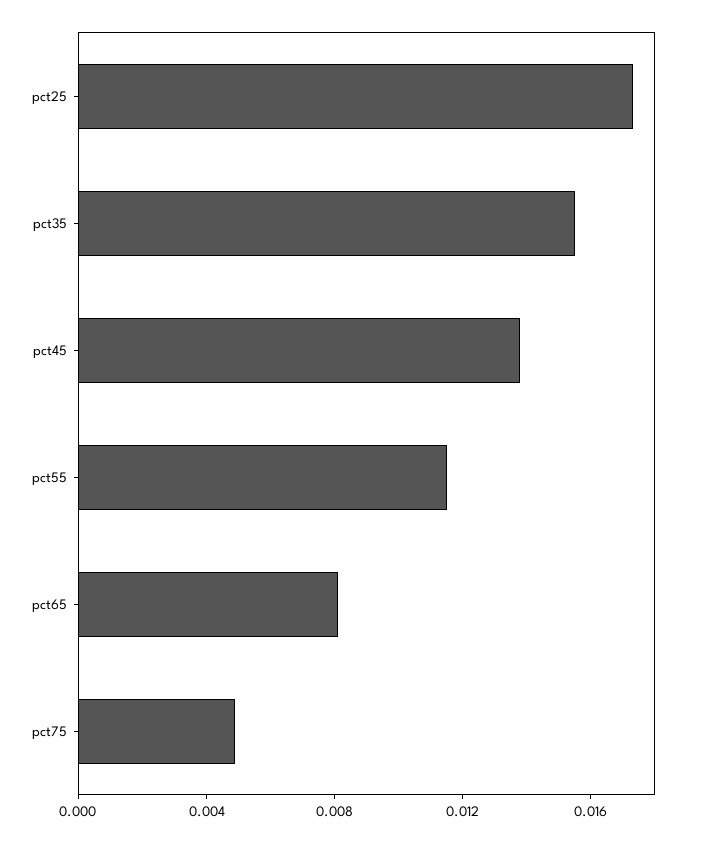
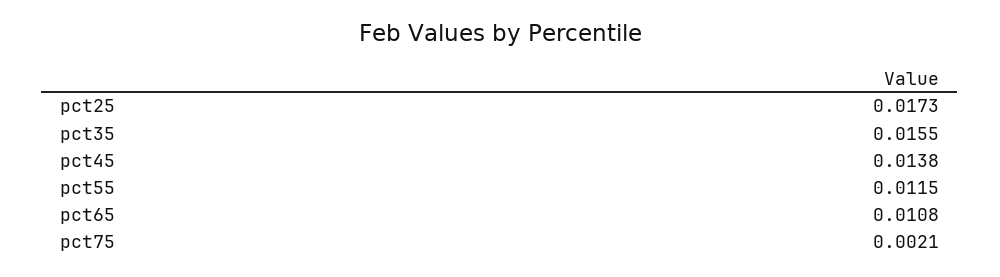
pct65: 0.008 -> 0.0108
pct75: 0.005 -> 0.0021

